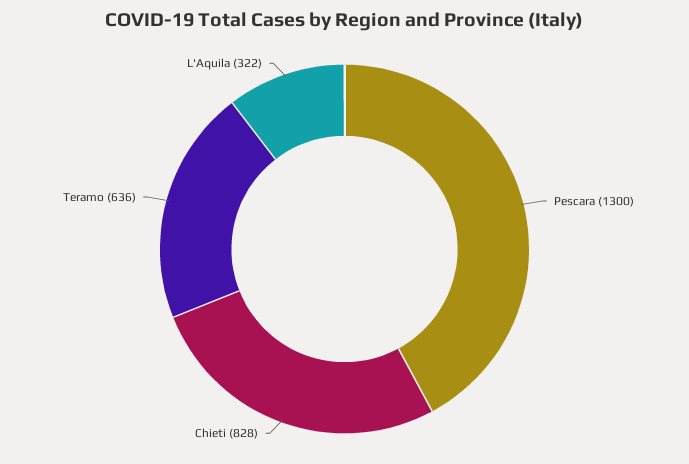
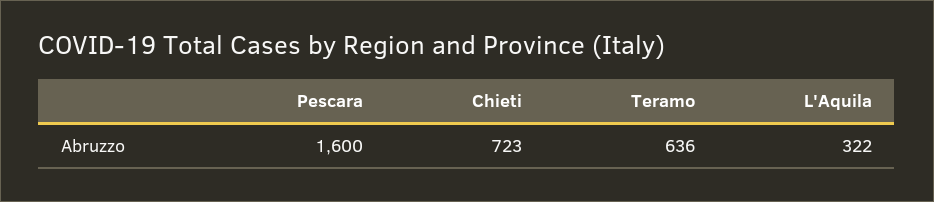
Pescara: 1300 -> 1600
Chieti: 828 -> 723

